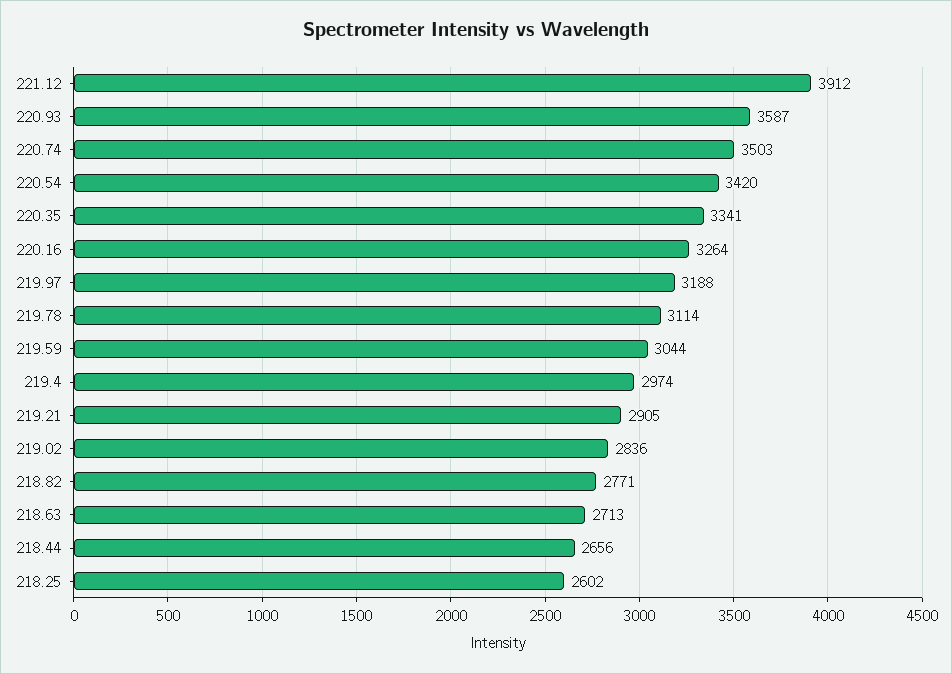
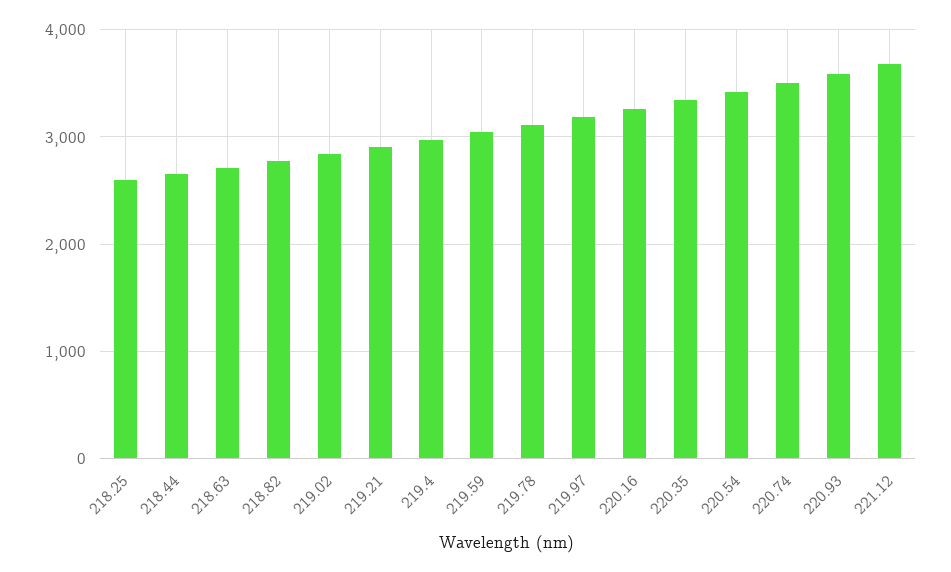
221.12: 3912 -> 3700

